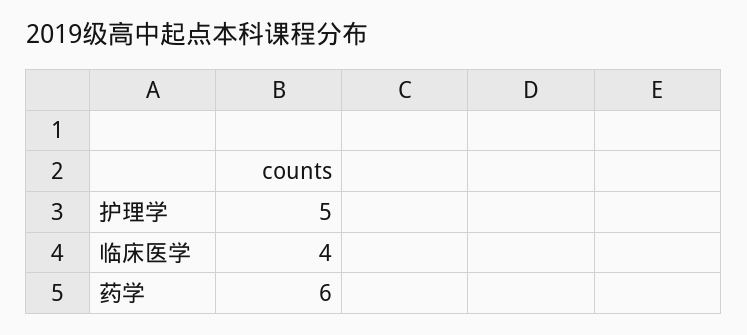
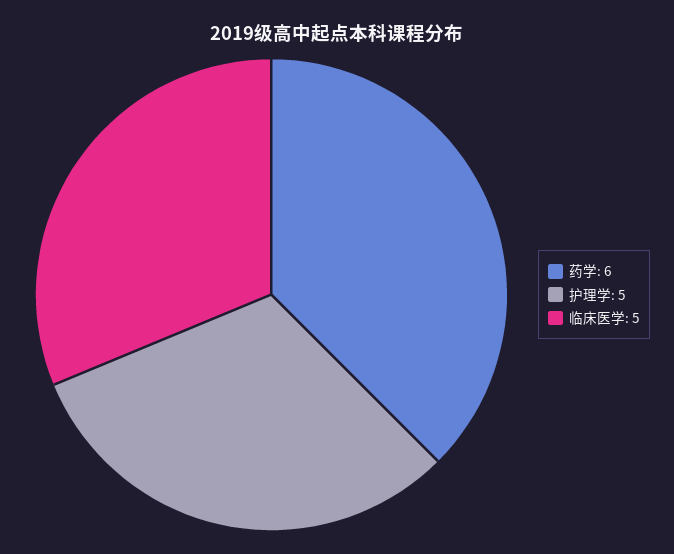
临床医学: 4 -> 5

